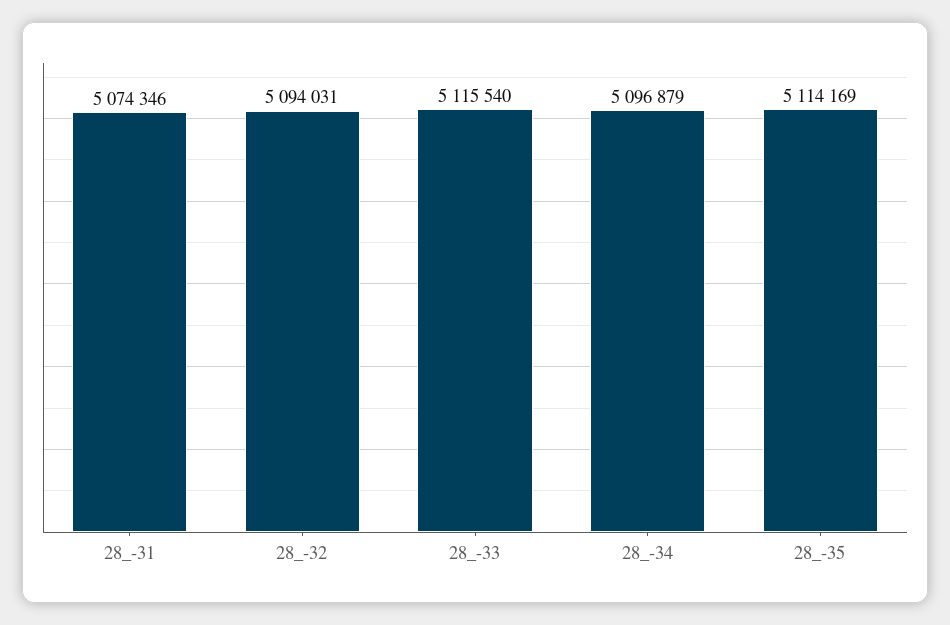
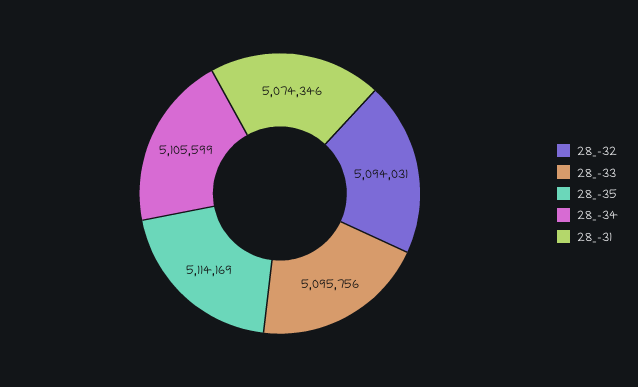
28_-33: 5115540 -> 5095756
28_-34: 5096879 -> 5105599

